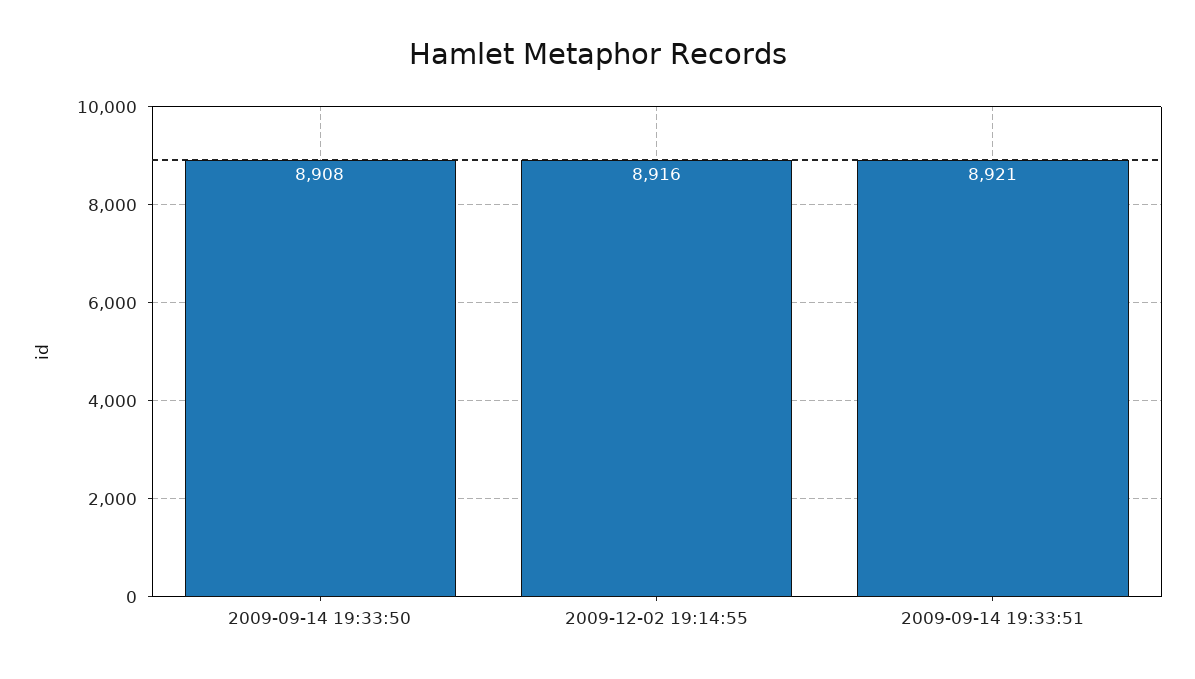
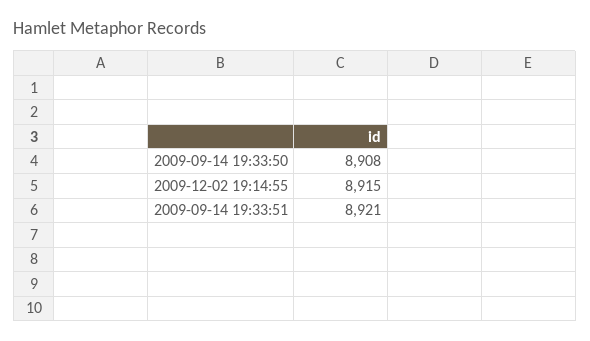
2009-12-02 19:14:55: 8916 -> 8915

